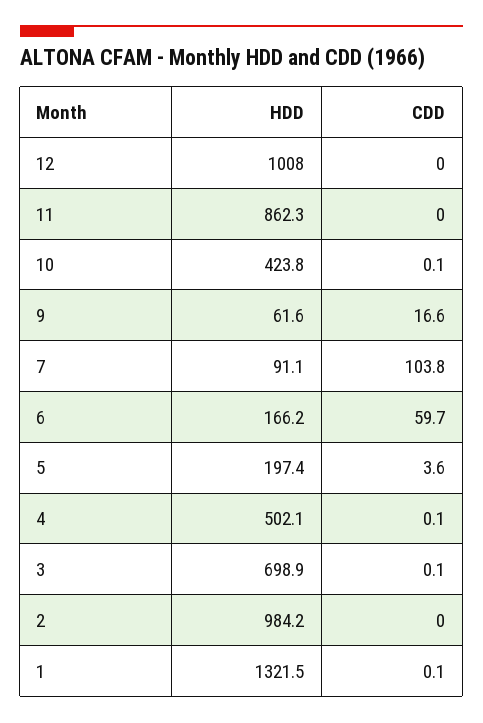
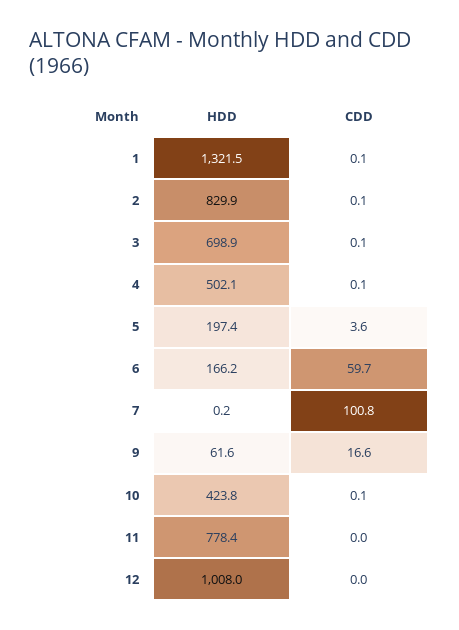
HDD, 11: 862.3 -> 778.4
HDD, 7: 91.1 -> 0.2
CDD, 7: 103.8 -> 100.8
HDD, 2: 984.2 -> 829.9
CDD, 2: 0 -> 0.1

